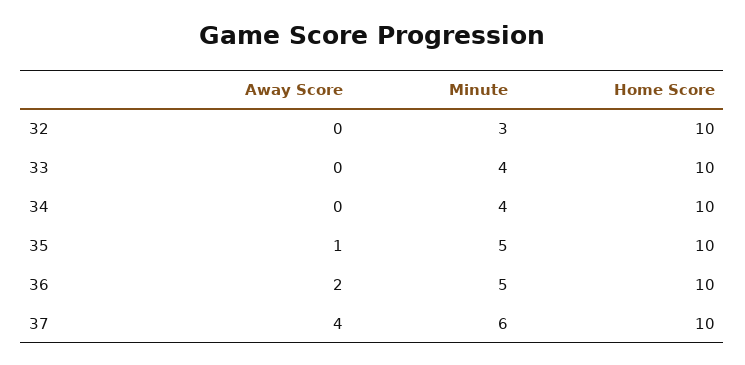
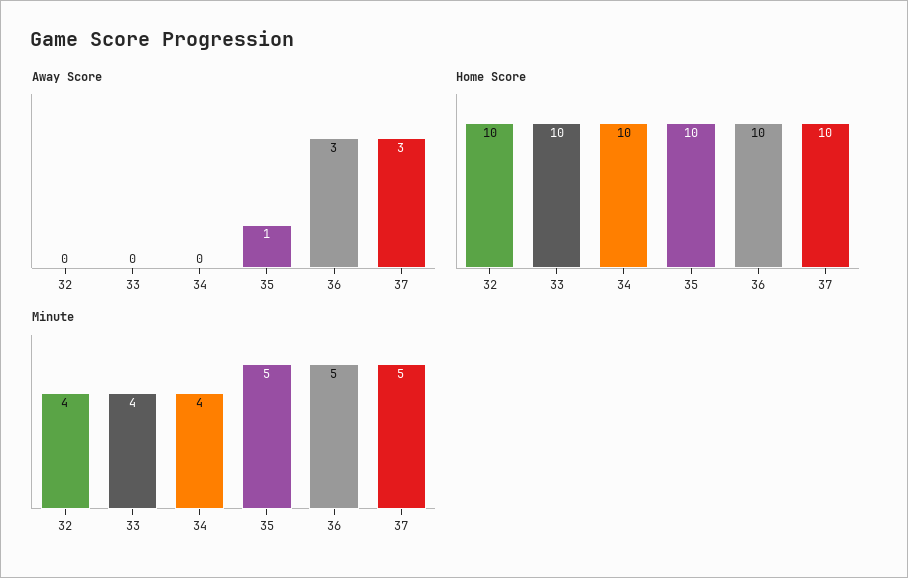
Minute, 32: 3 -> 4
Away Score, 36: 2 -> 3
Away Score, 37: 4 -> 3
Minute, 37: 6 -> 5

